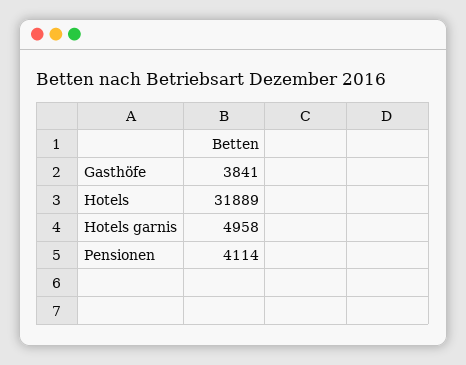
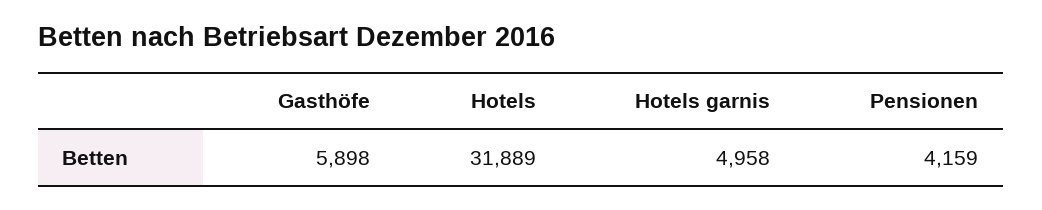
Gasthöfe: 3841 -> 5898
Pensionen: 4114 -> 4159

